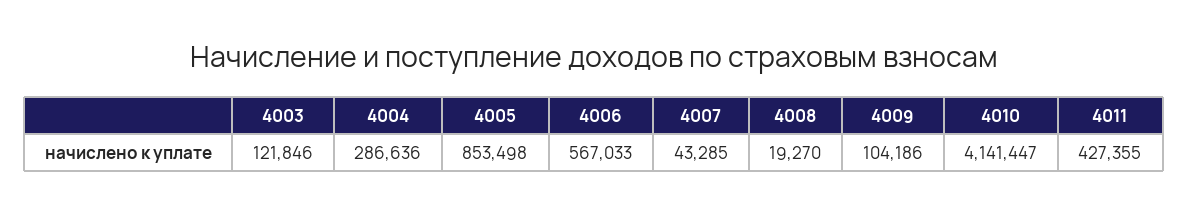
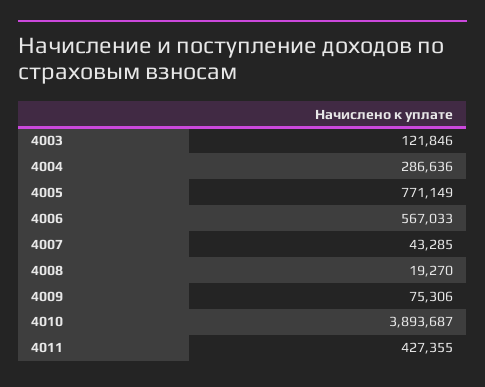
4005: 853498 -> 771149
4009: 104186 -> 75306
4010: 4141447 -> 3893687

